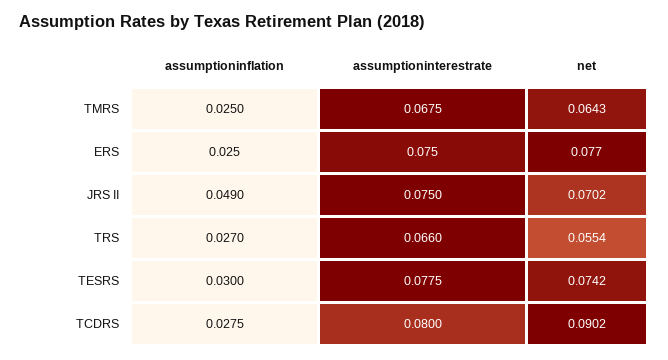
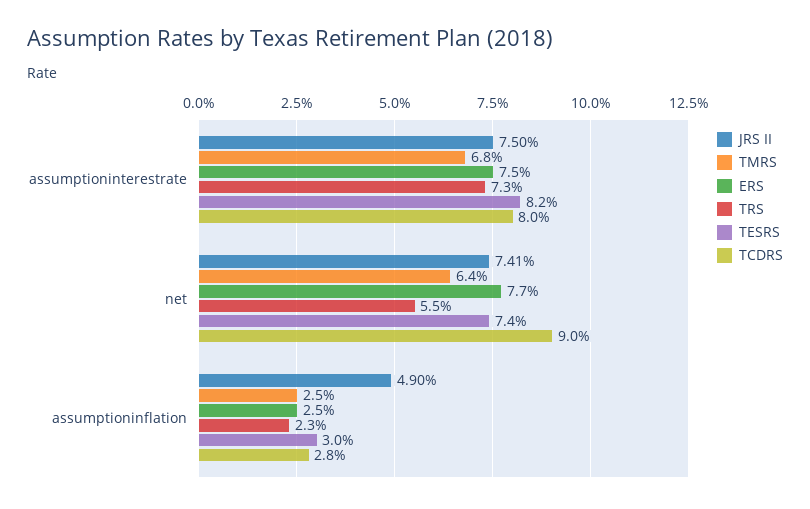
JRS II, net: 0.0702 -> 0.0741
TRS, assumptioninflation: 0.027 -> 0.023
TRS, assumptioninterestrate: 0.066 -> 0.073
TESRS, assumptioninterestrate: 0.0775 -> 0.082

